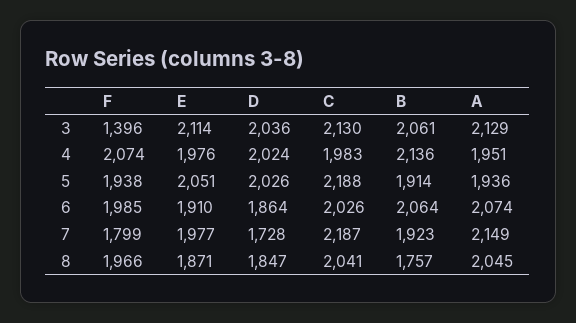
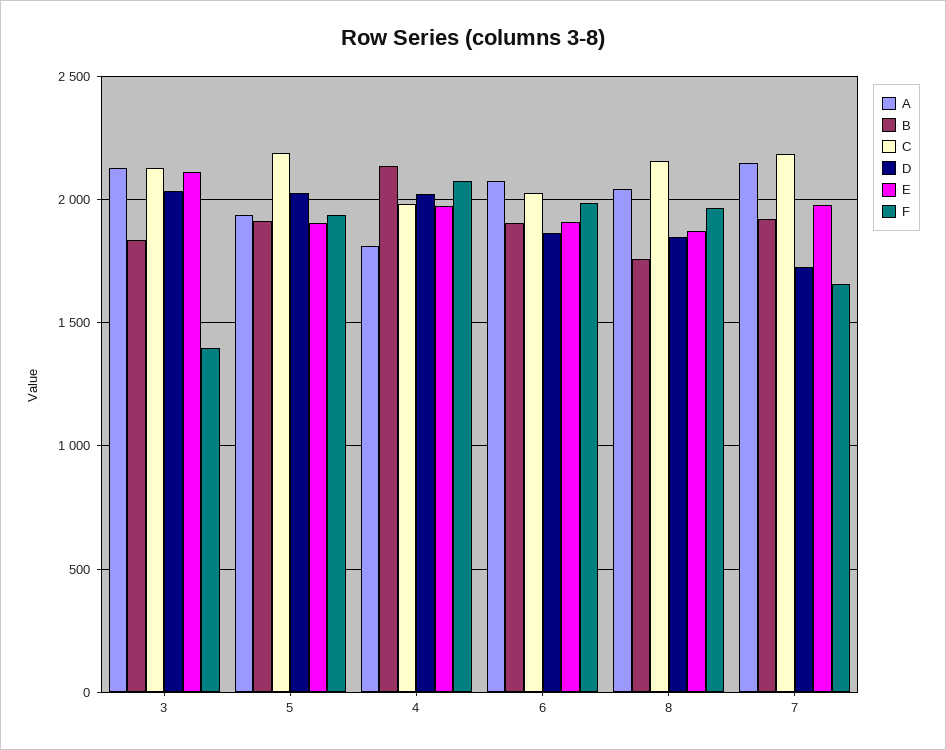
B, 3: 2061 -> 1850
A, 4: 1951 -> 1800
E, 5: 2051 -> 1900
B, 6: 2064 -> 1900
F, 7: 1799 -> 1650
C, 8: 2041 -> 2150

